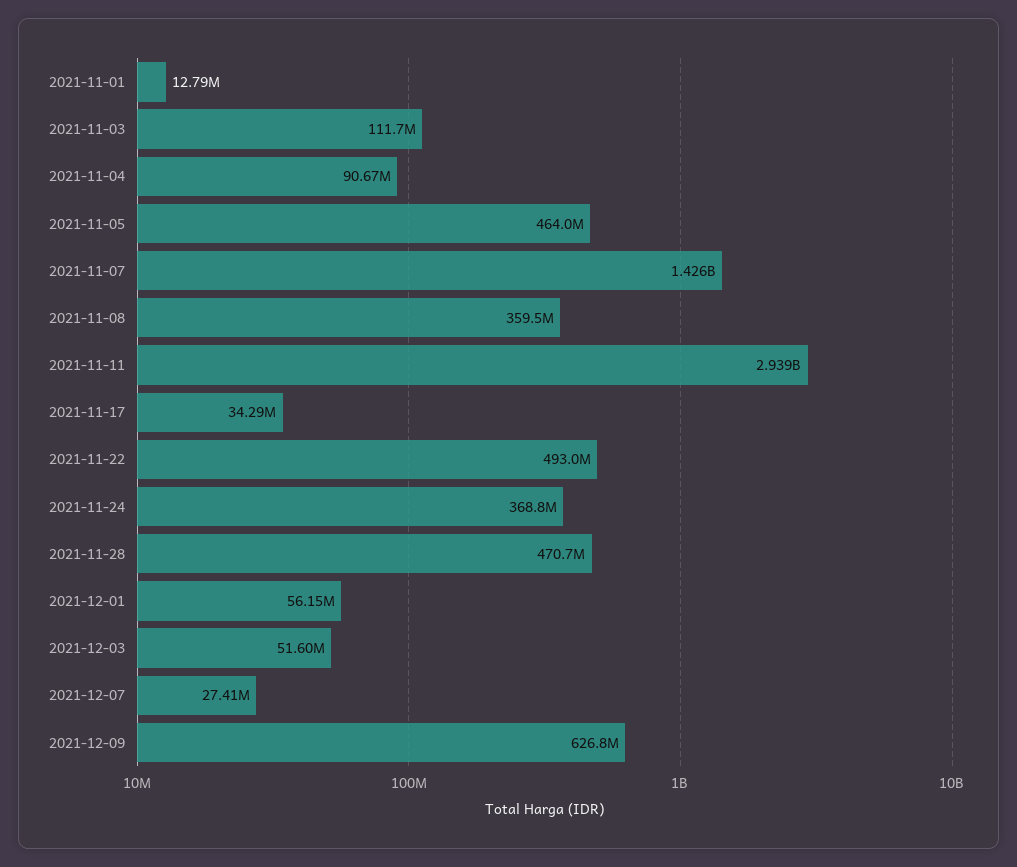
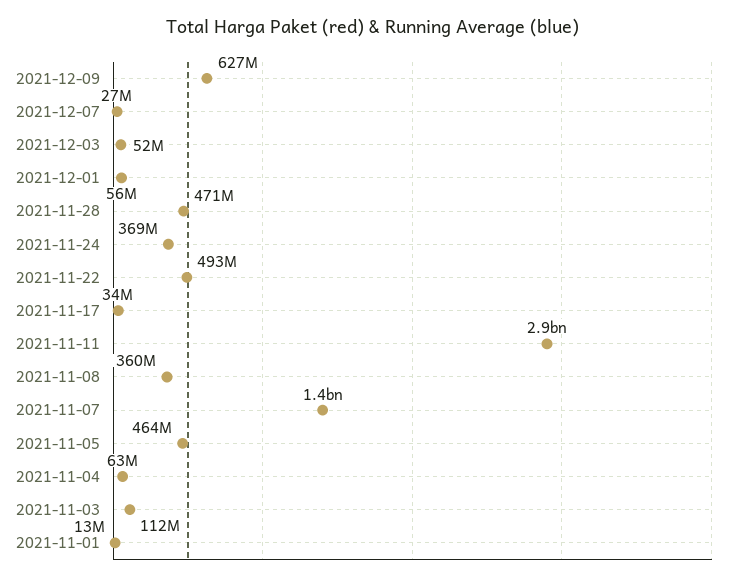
2021-11-04: 90670000 -> 63000000

